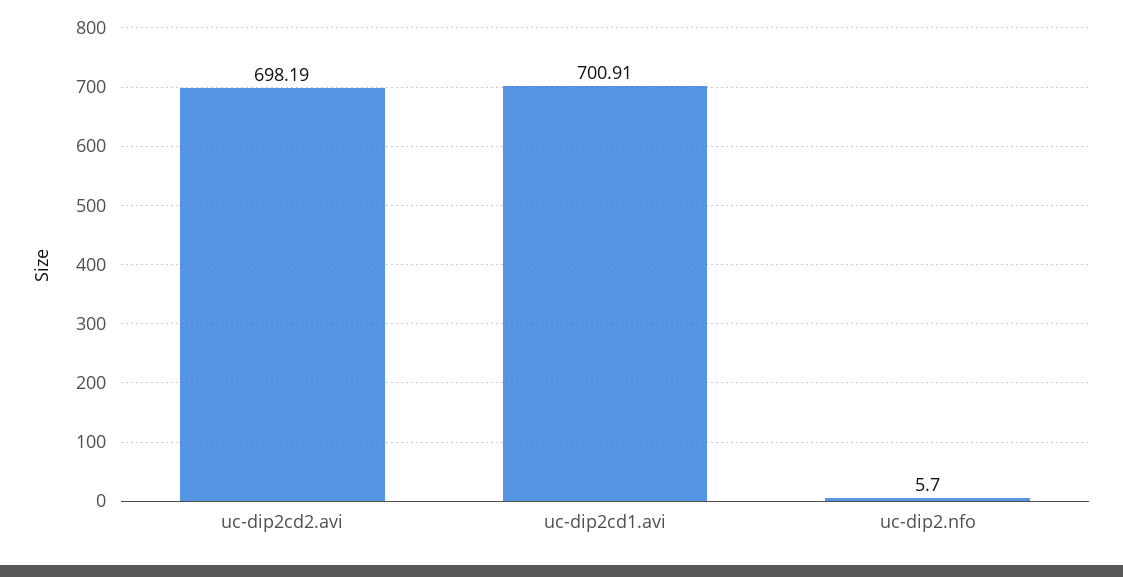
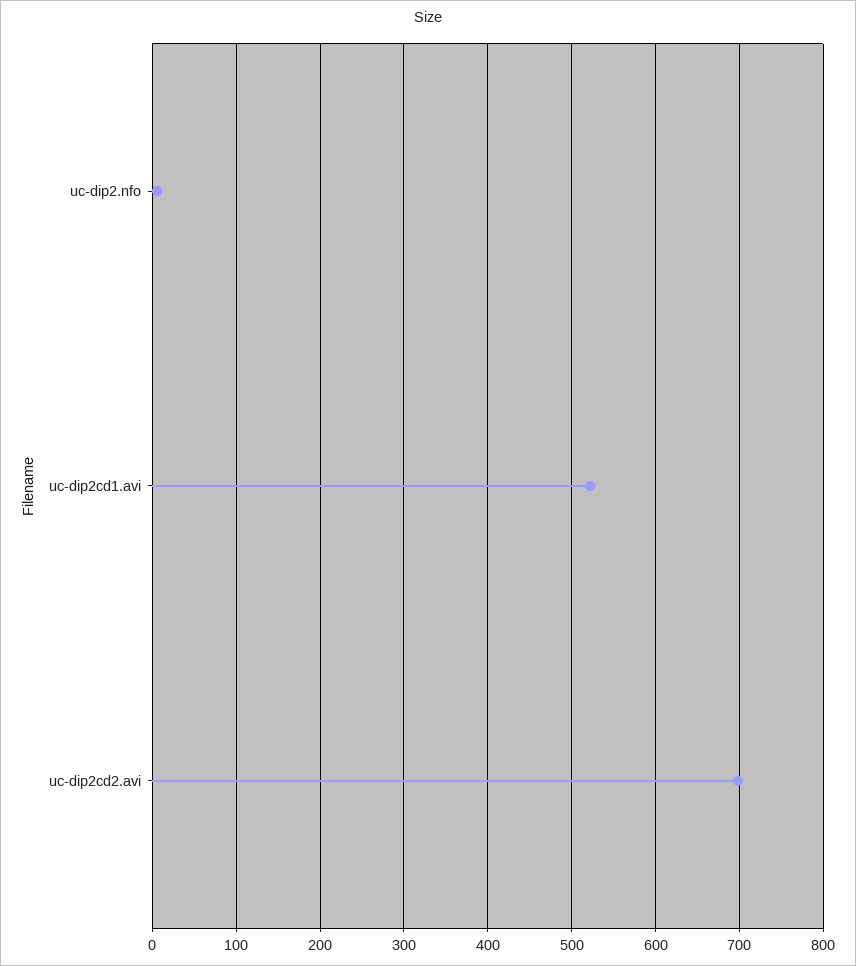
uc-dip2cd1.avi: 700.91 -> 520

